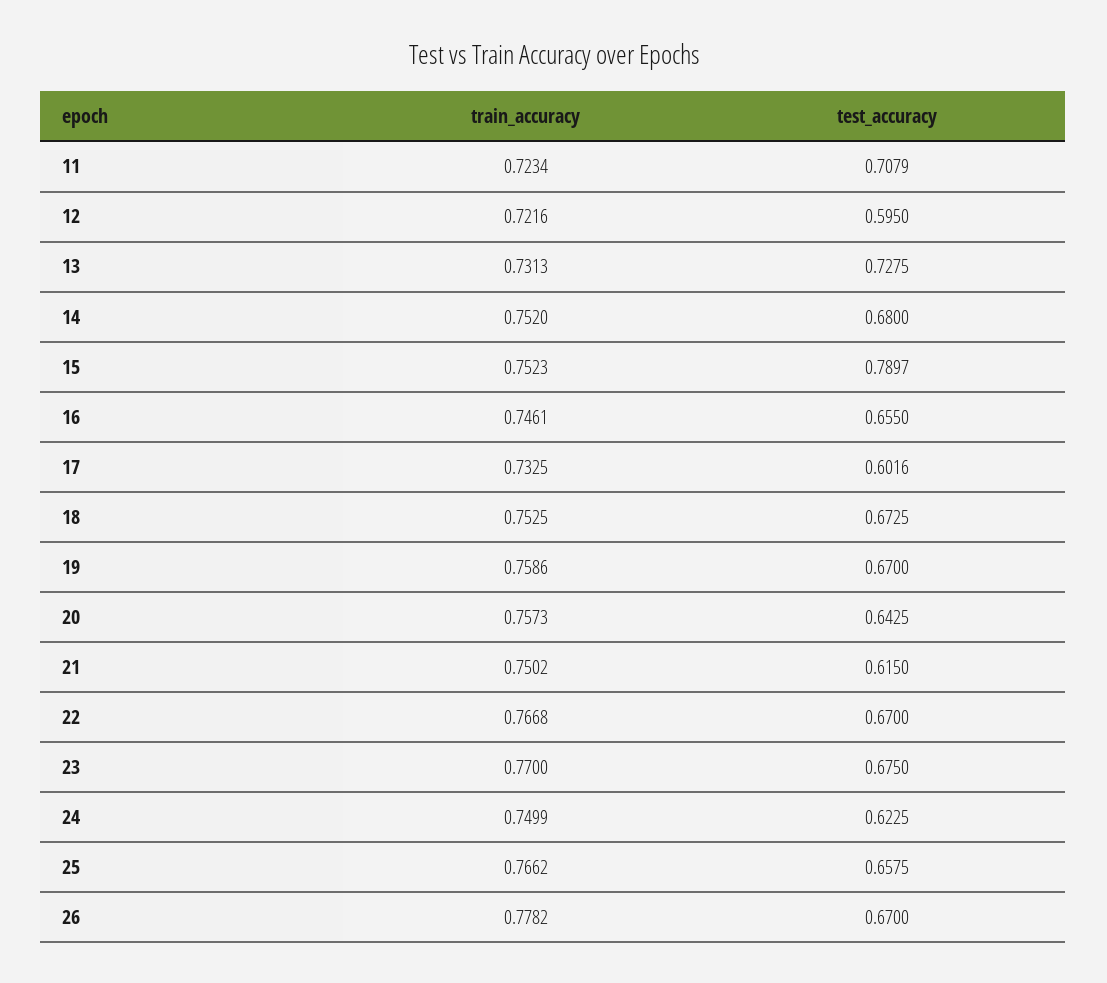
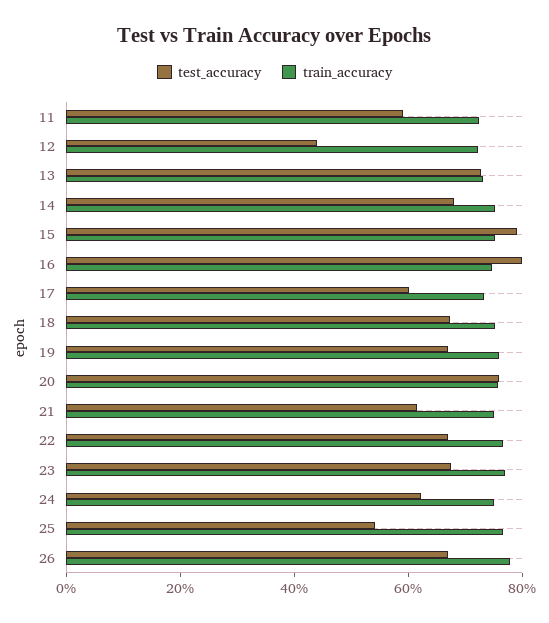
test_accuracy, 11: 0.7079 -> 0.6
test_accuracy, 12: 0.595 -> 0.45
test_accuracy, 16: 0.655 -> 0.8
test_accuracy, 20: 0.6425 -> 0.75
test_accuracy, 25: 0.6575 -> 0.55

